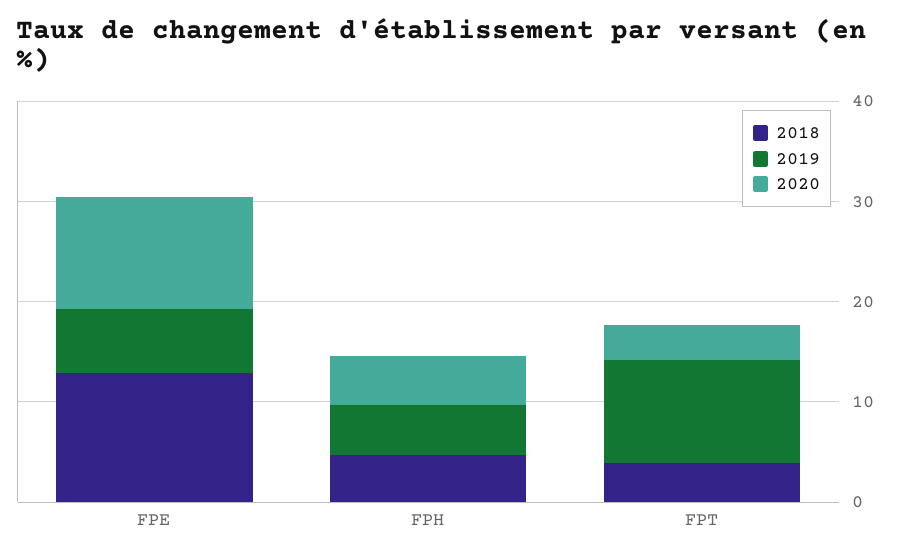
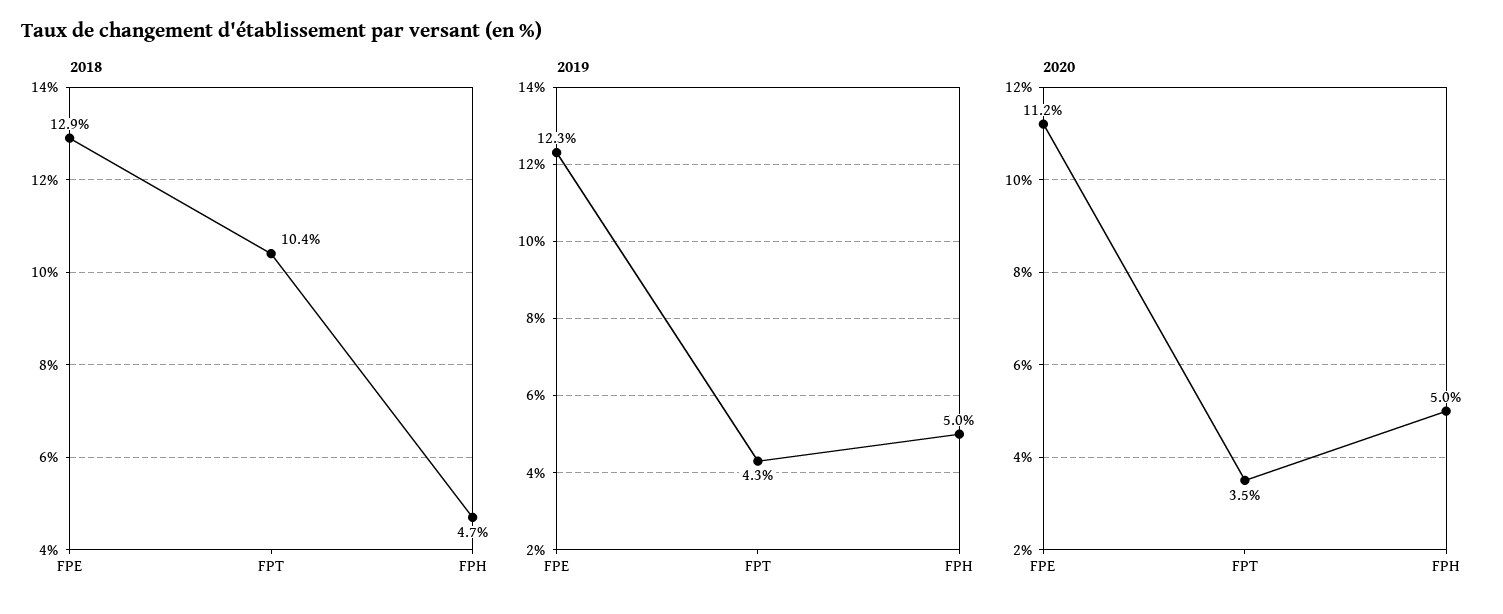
2019, FPE: 6 -> 12.3
2018, FPT: 4 -> 10.4
2019, FPT: 10 -> 4.3

